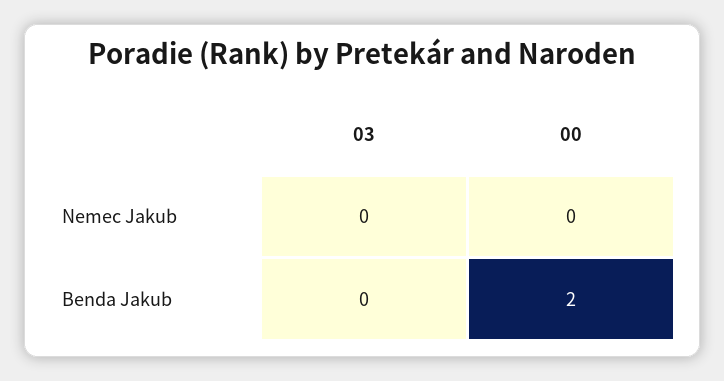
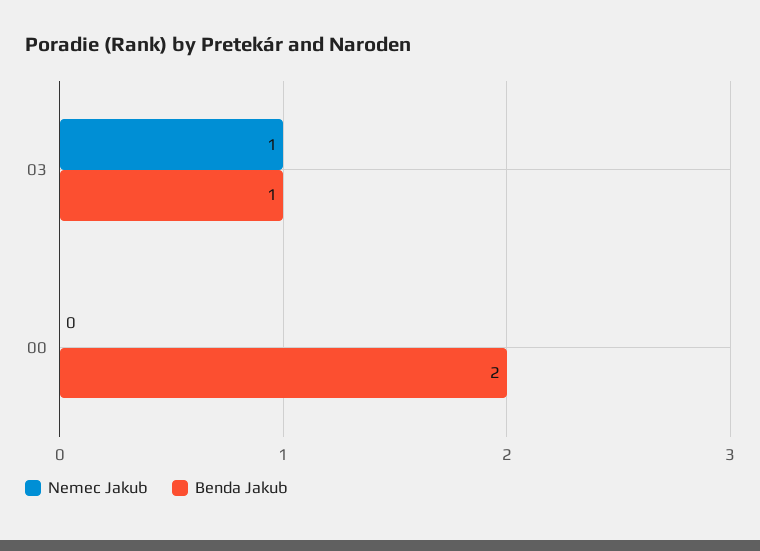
Nemec Jakub, 03: 0 -> 1
Benda Jakub, 03: 0 -> 1

